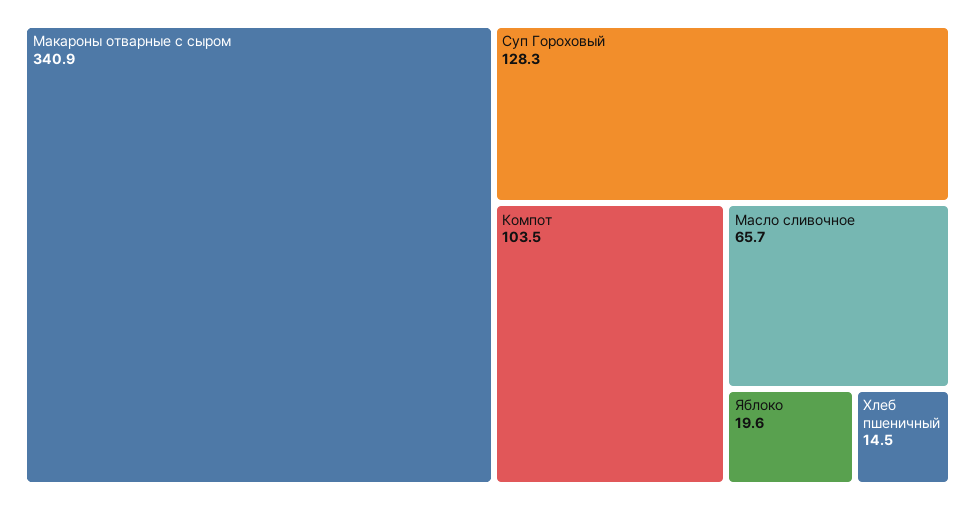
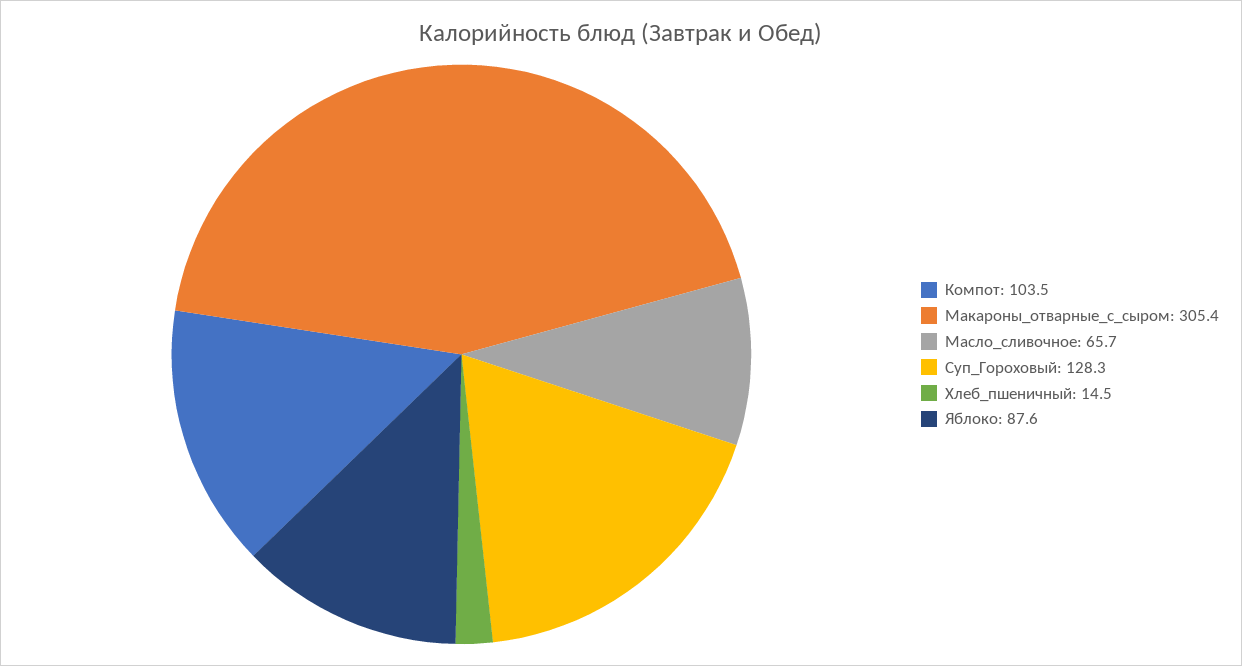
Макароны отварные с сыром: 340.9 -> 305.4
Яблоко: 19.6 -> 87.6

